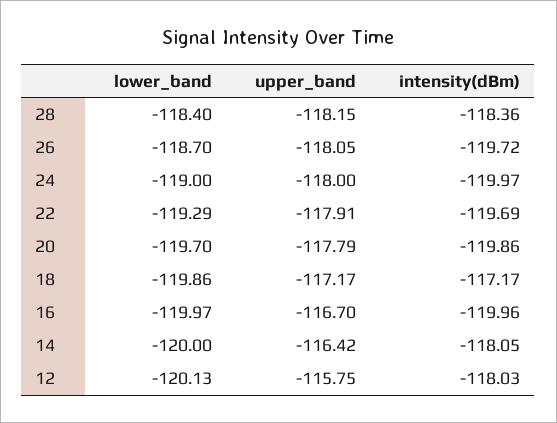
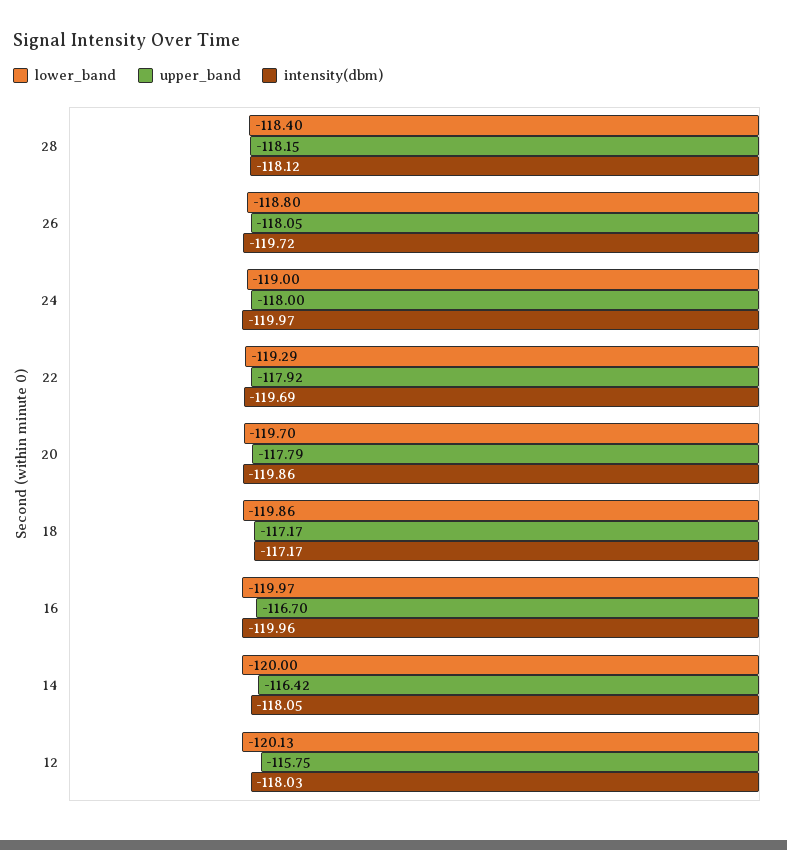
intensity(dBm), 28: -118.36 -> -118.12
lower_band, 26: -118.7 -> -118.8
upper_band, 22: -117.91 -> -117.92

